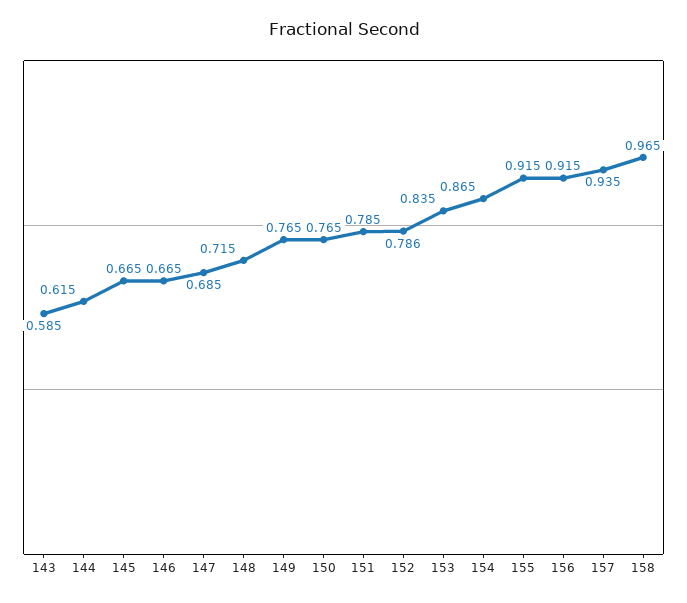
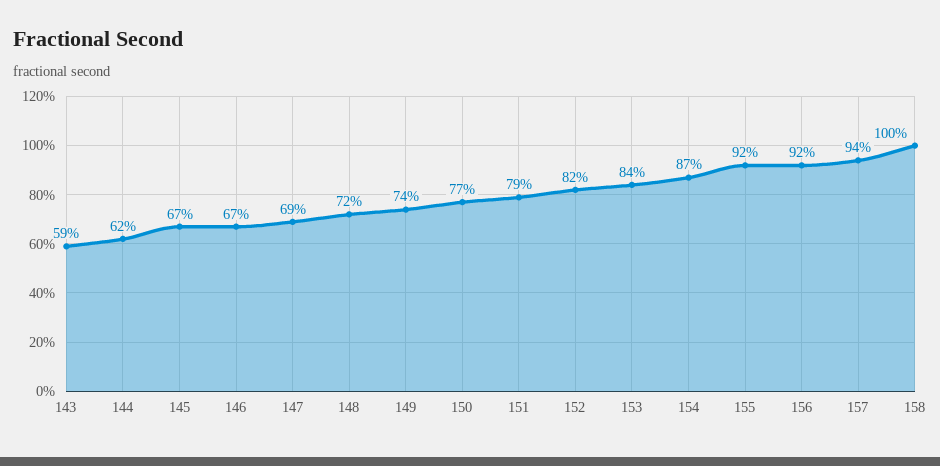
149: 0.765 -> 0.74
152: 0.786 -> 0.82
158: 0.965 -> 1

